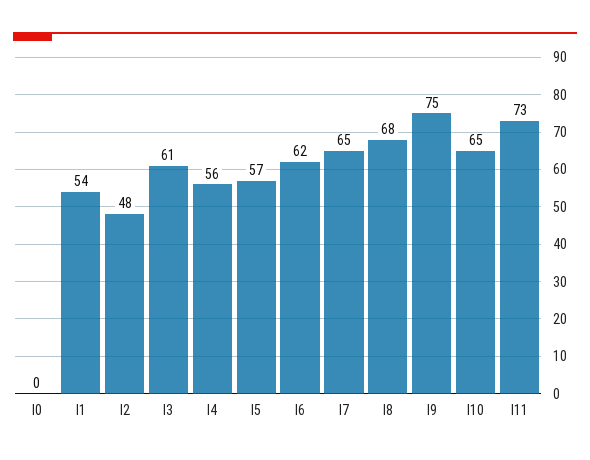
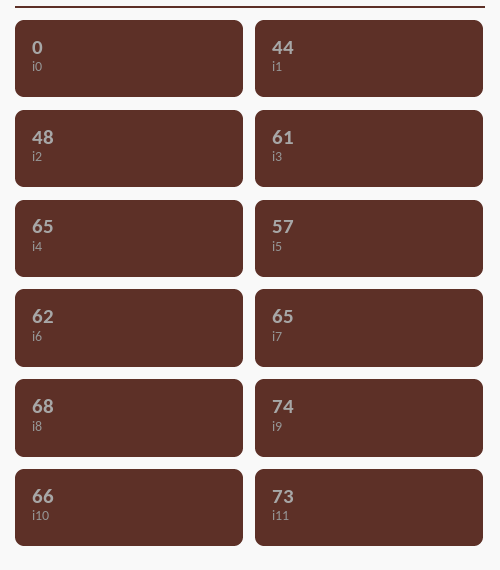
I1: 54 -> 44
I4: 56 -> 65
I9: 75 -> 74
I10: 65 -> 66

